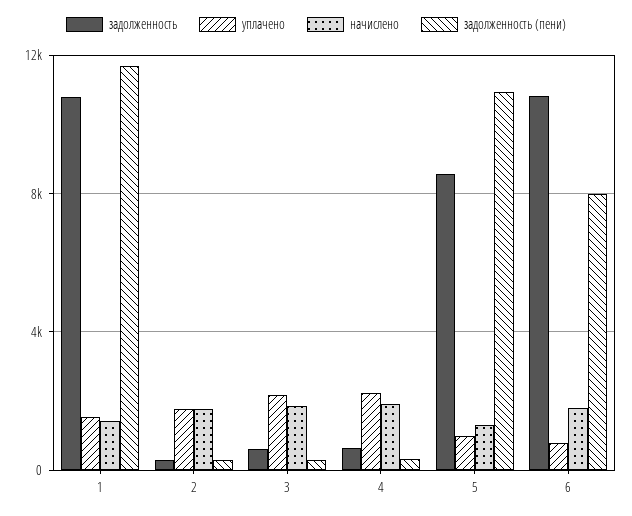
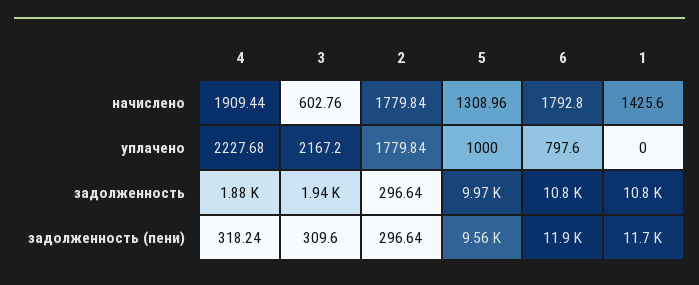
уплачено, 1: 1500 -> 0
задолженность, 3: 500 -> 1940
начислено, 3: 2000 -> 602.76
задолженность, 4: 500 -> 1880
задолженность, 5: 8500 -> 9970
задолженность (пени), 5: 11000 -> 9560
задолженность (пени), 6: 8000 -> 11900

